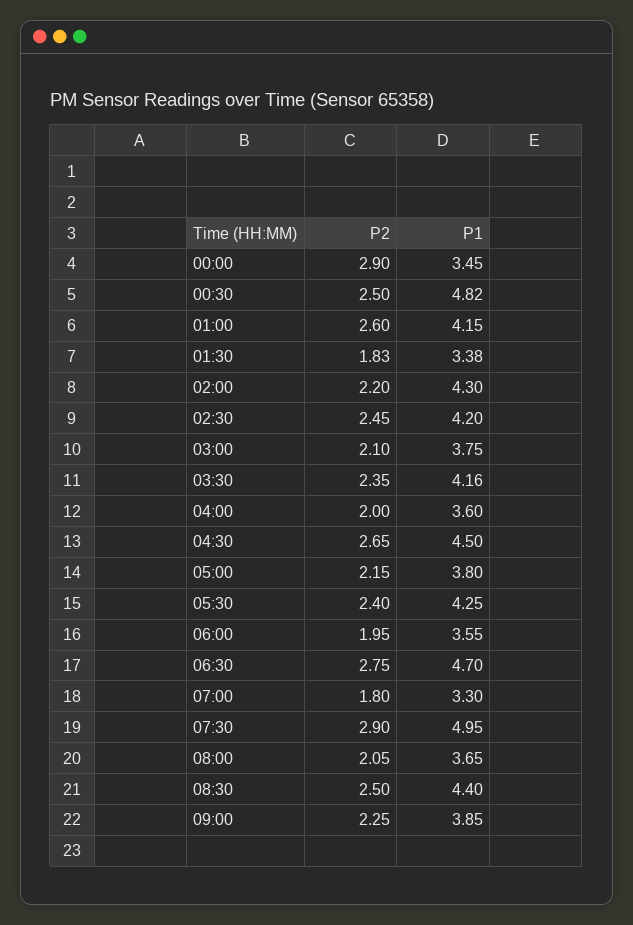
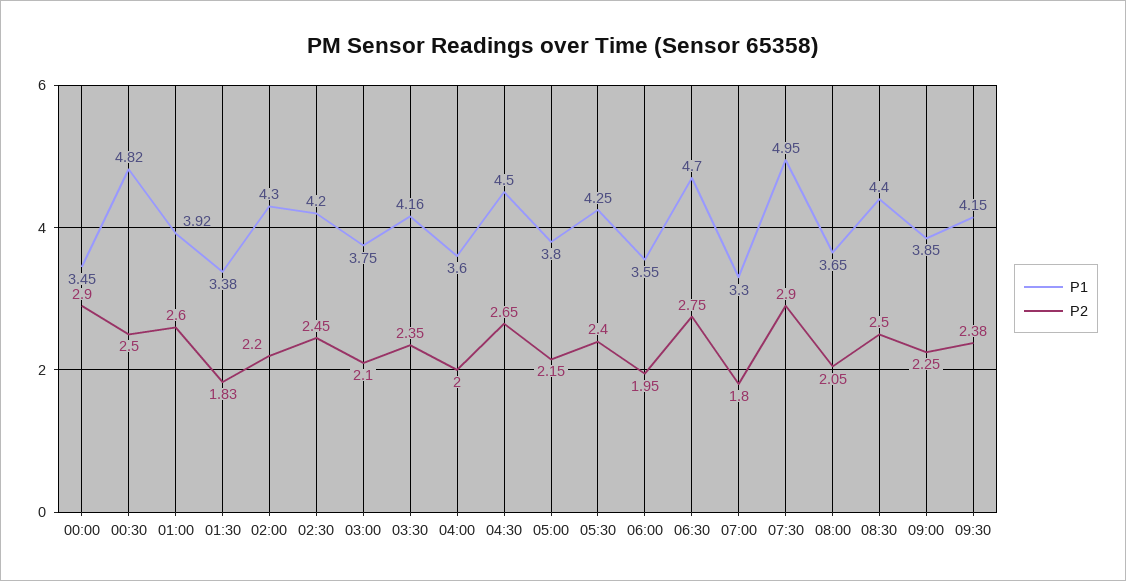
P1, 01:00: 4.15 -> 3.92
P1, 09:30: none -> 4.15
P2, 09:30: none -> 2.38

